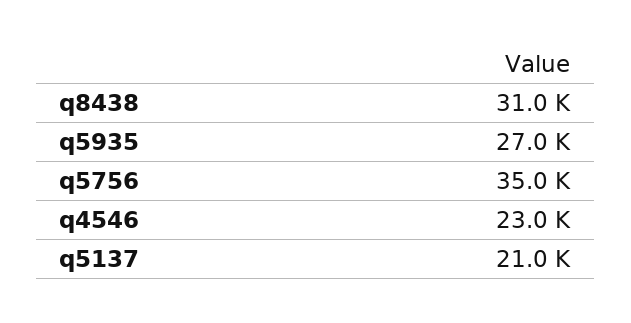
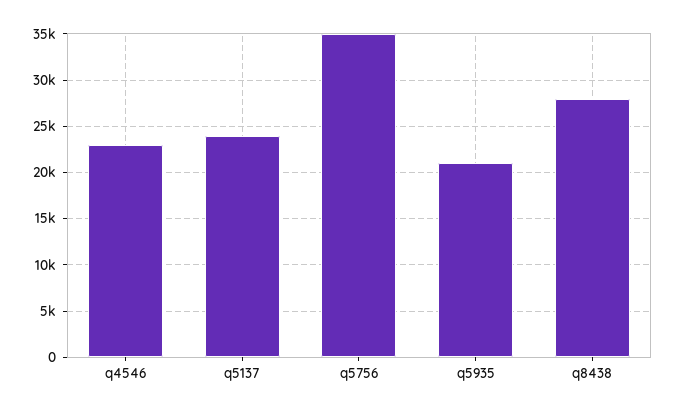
q8438: 31000 -> 28000
q5935: 27000 -> 21000
q5137: 21000 -> 24000

